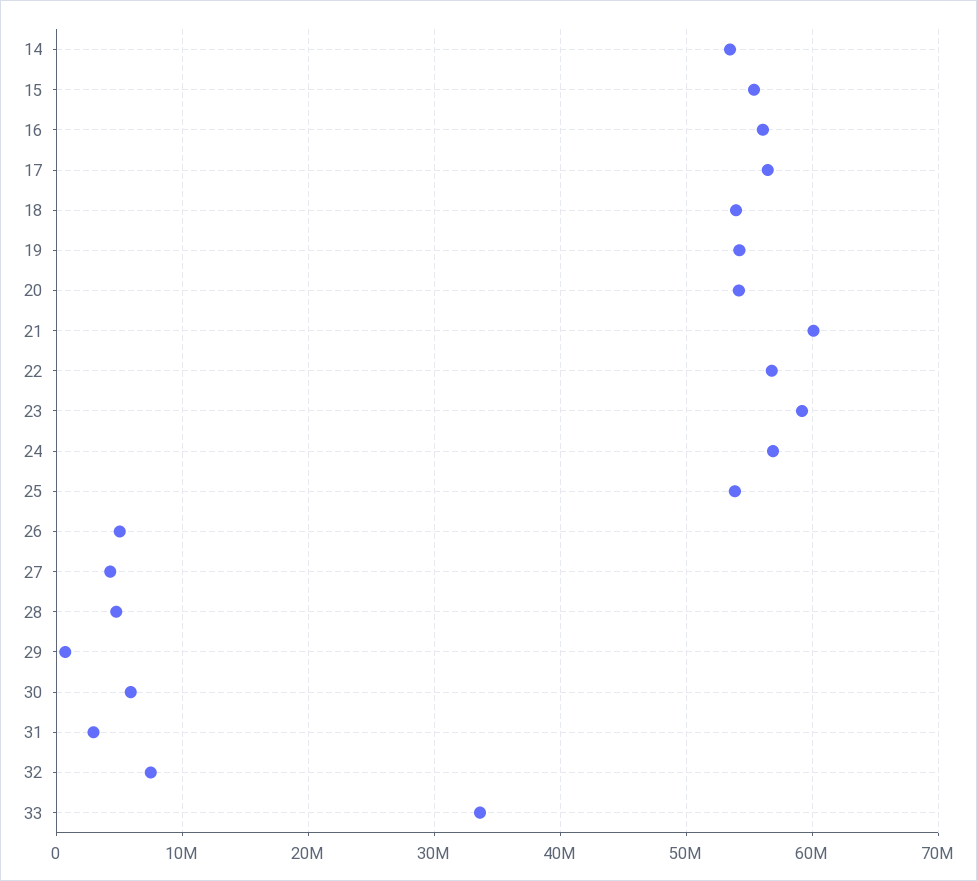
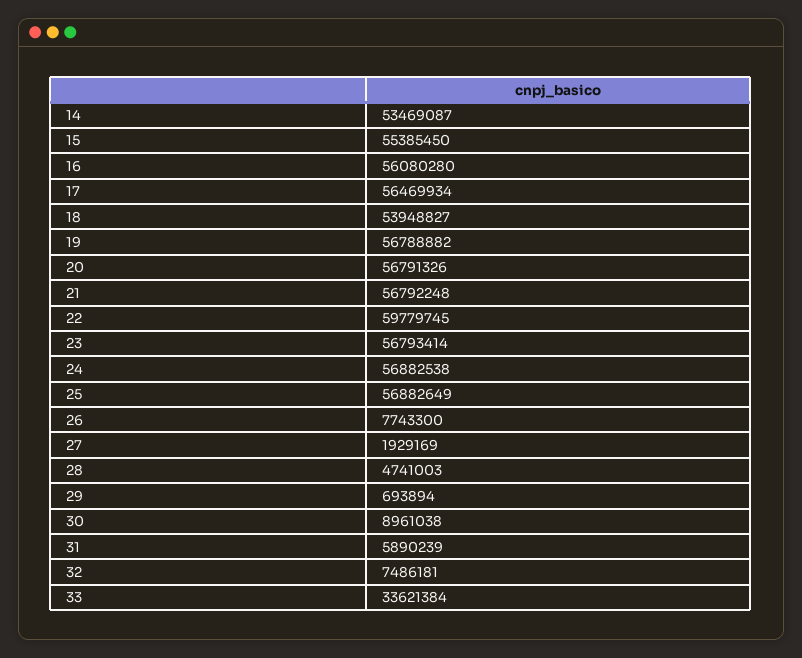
19: 54000000 -> 56788882
20: 54000000 -> 56791326
21: 60000000 -> 56792248
22: 57000000 -> 59779745
23: 59000000 -> 56793414
25: 54000000 -> 56882649
26: 5000000 -> 7743300
27: 4000000 -> 1929169
30: 6000000 -> 8961038
31: 3000000 -> 5890239

